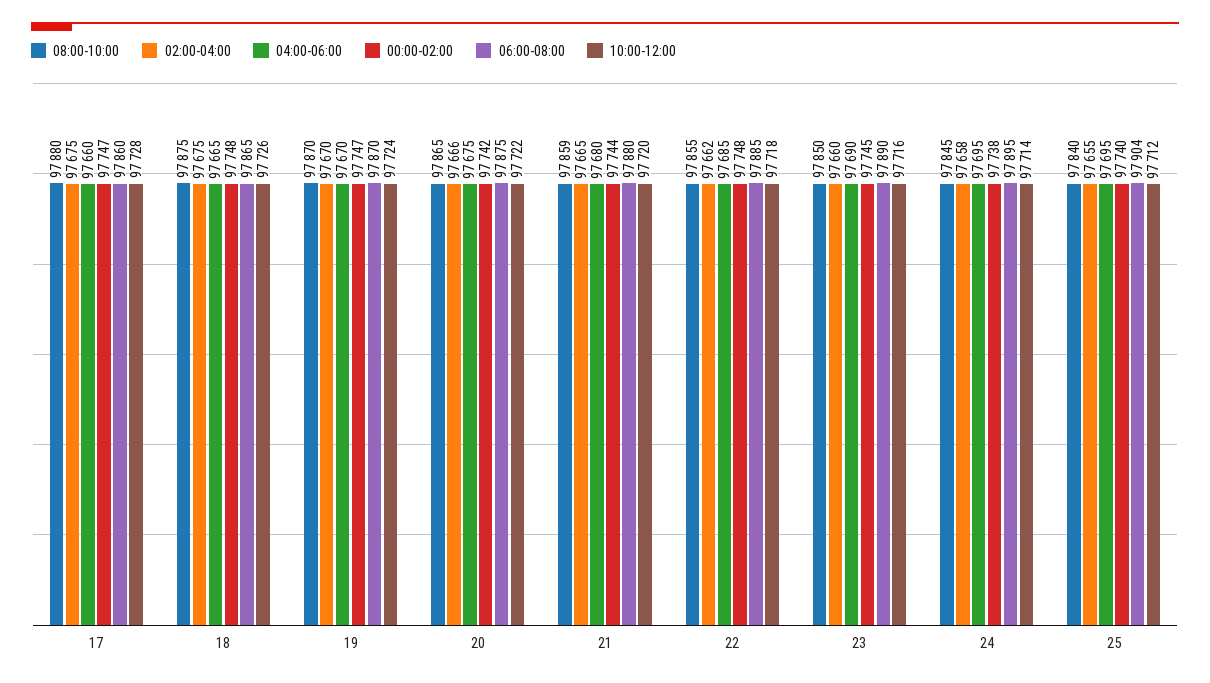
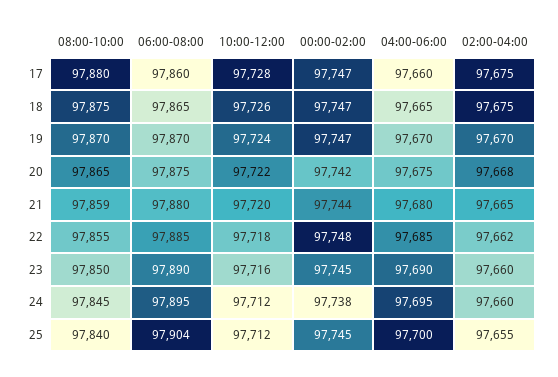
00:00-02:00, 18: 97748 -> 97747
02:00-04:00, 20: 97666 -> 97668
02:00-04:00, 24: 97658 -> 97660
10:00-12:00, 24: 97714 -> 97712
04:00-06:00, 25: 97695 -> 97700
00:00-02:00, 25: 97740 -> 97745

